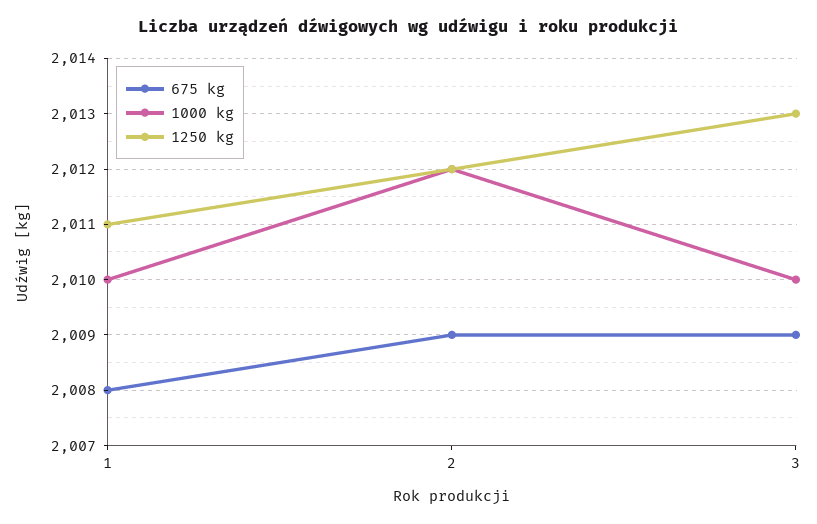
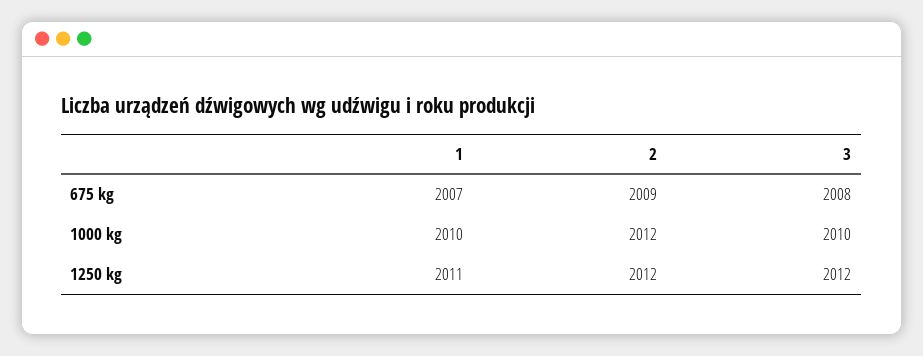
675 kg, 1: 2008 -> 2007
675 kg, 3: 2009 -> 2008
1250 kg, 3: 2013 -> 2012

